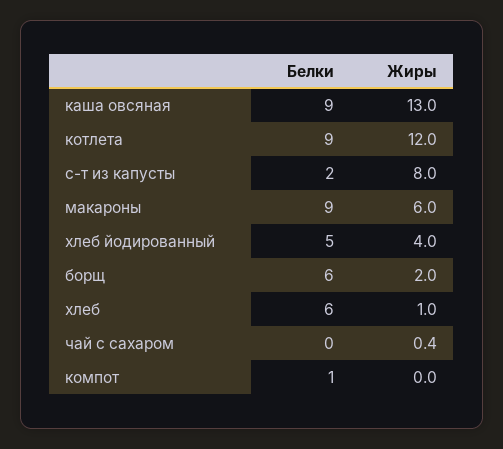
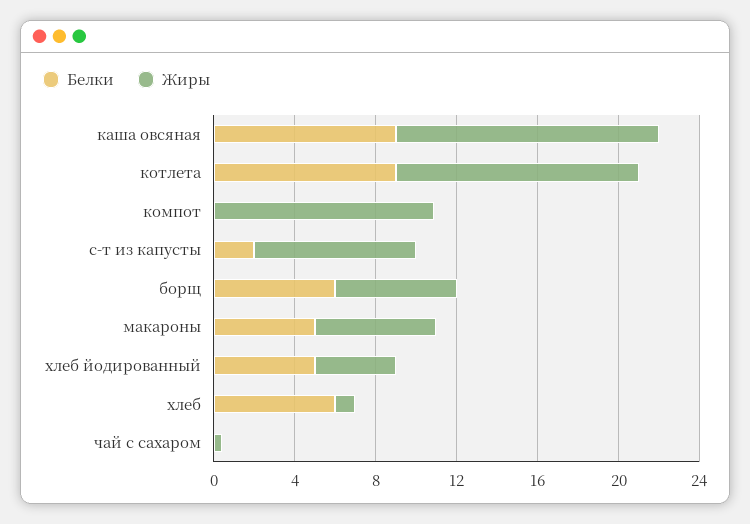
Белки, макароны: 9 -> 5
Жиры, борщ: 2 -> 6
Белки, компот: 1 -> 0
Жиры, компот: 0 -> 11

